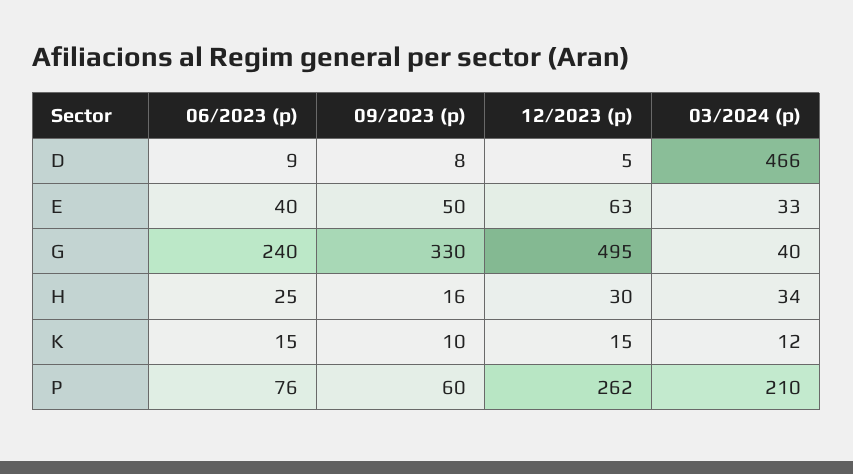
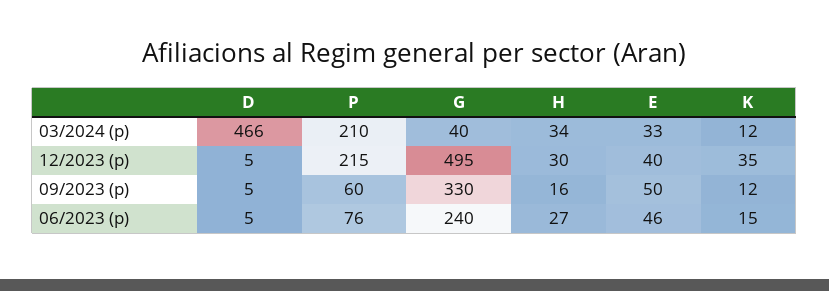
06/2023 (p), D: 9 -> 5
09/2023 (p), D: 8 -> 5
06/2023 (p), E: 40 -> 46
12/2023 (p), E: 63 -> 40
06/2023 (p), H: 25 -> 27
09/2023 (p), K: 10 -> 12
12/2023 (p), K: 15 -> 35
12/2023 (p), P: 262 -> 215

